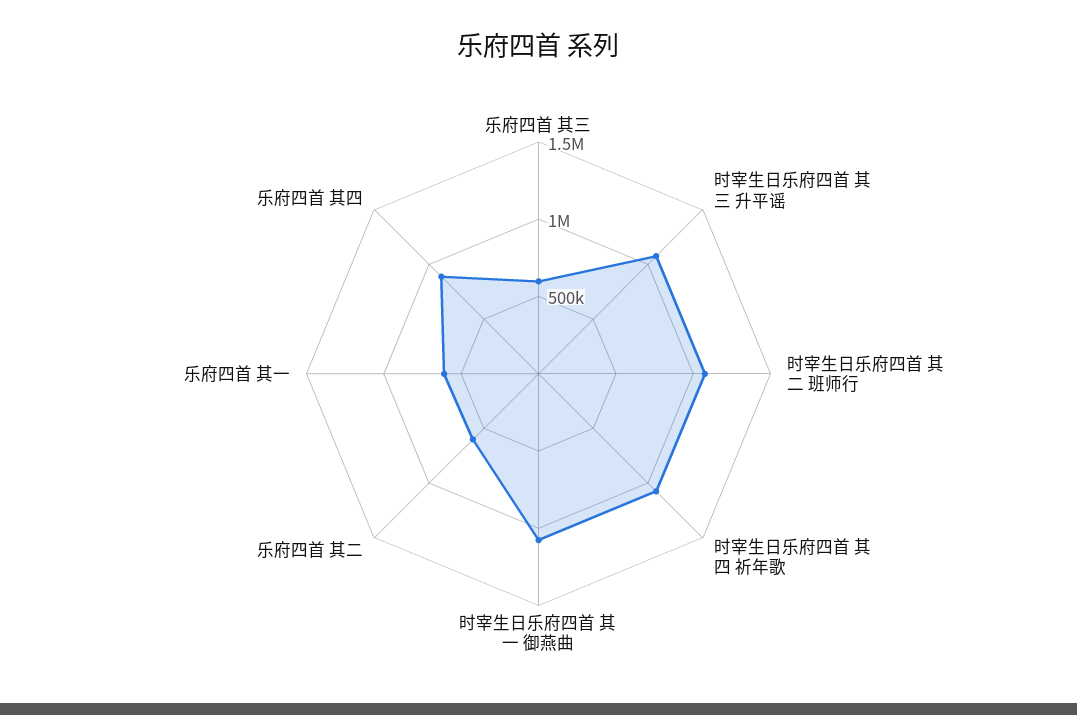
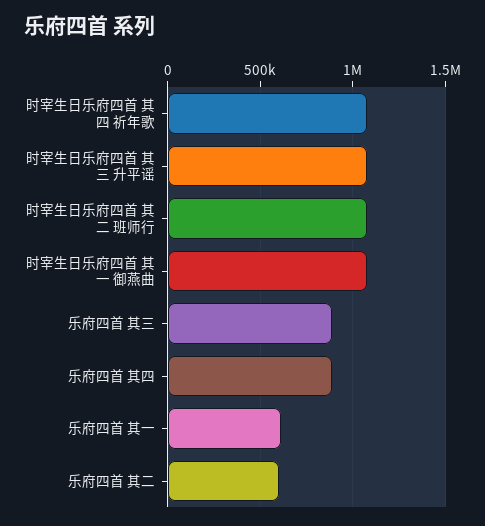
乐府四首 其三: 600000 -> 900000

